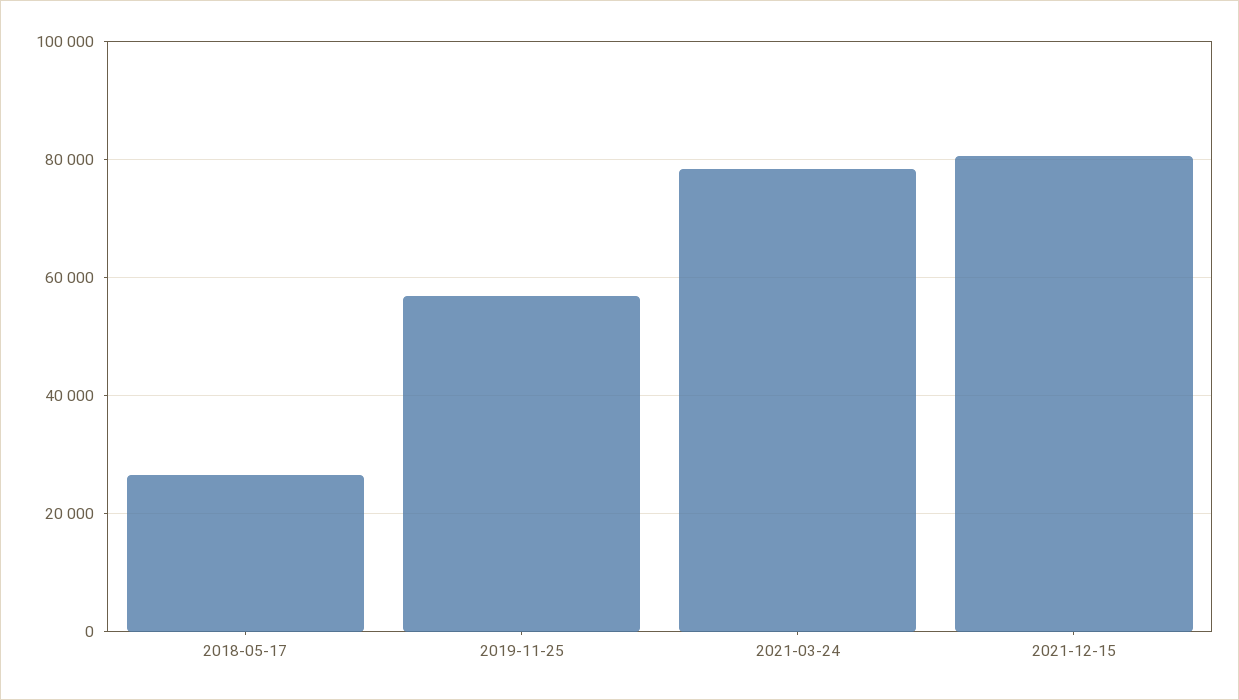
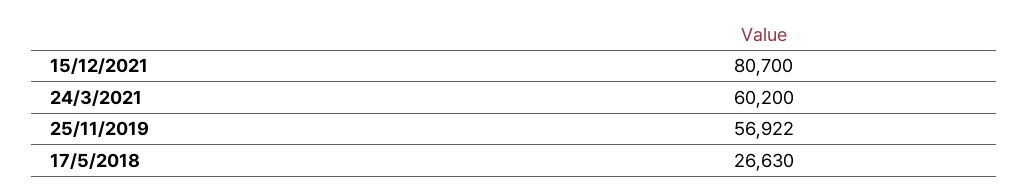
2021-03-24: 78000 -> 60200

